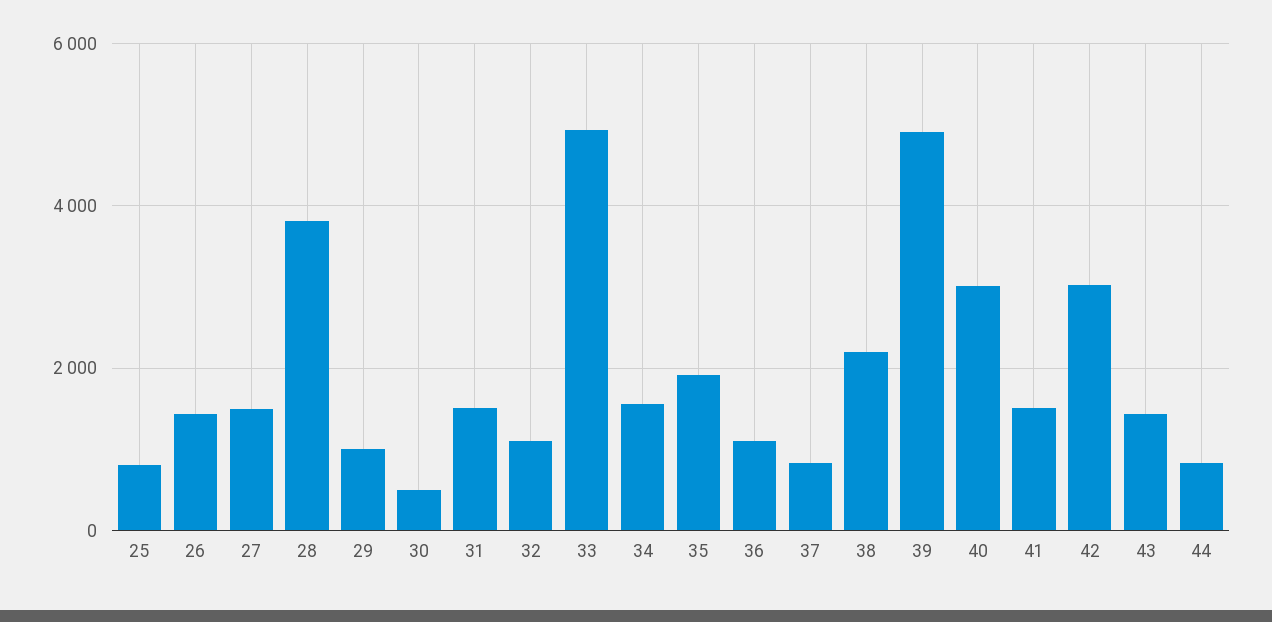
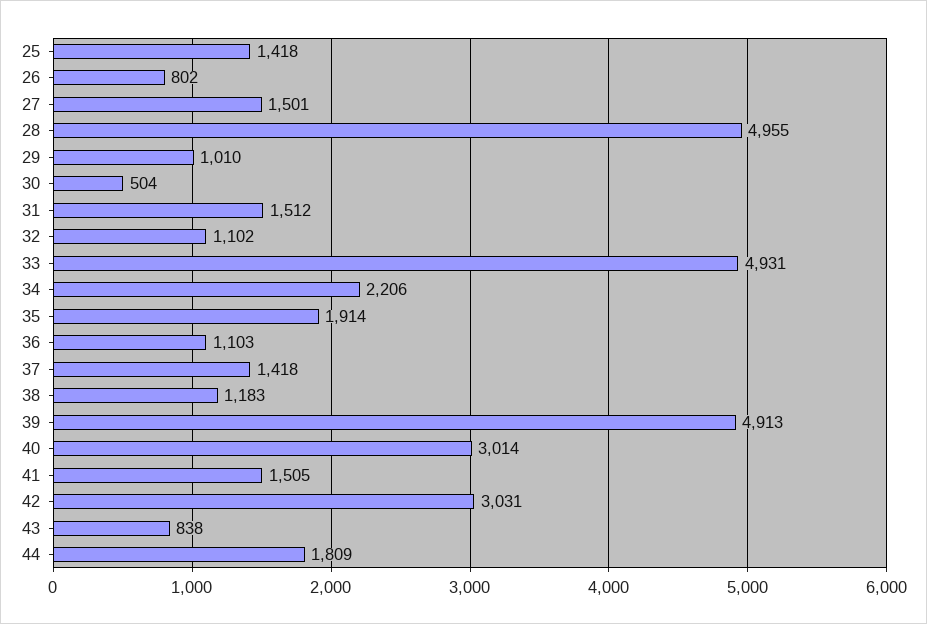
25: 800 -> 1418
26: 1400 -> 802
28: 3800 -> 4955
34: 1600 -> 2206
37: 800 -> 1418
38: 2200 -> 1183
43: 1400 -> 838
44: 800 -> 1809

